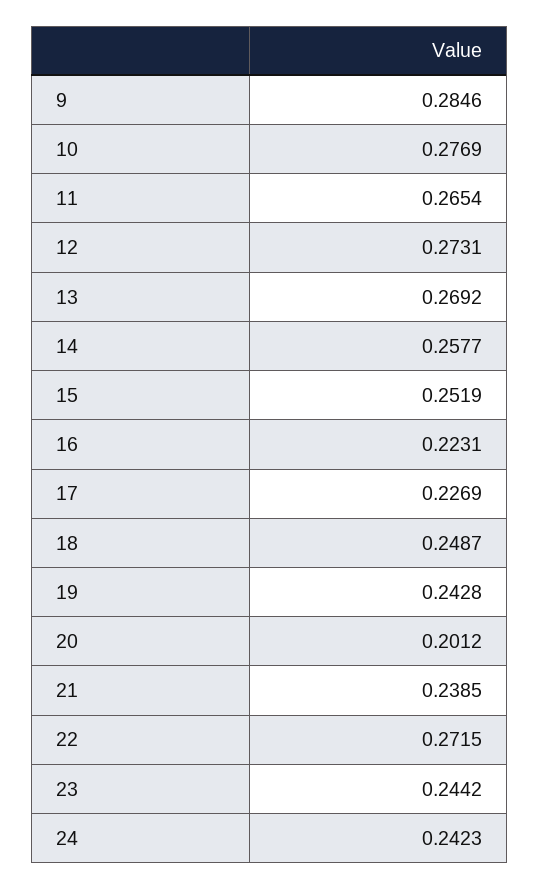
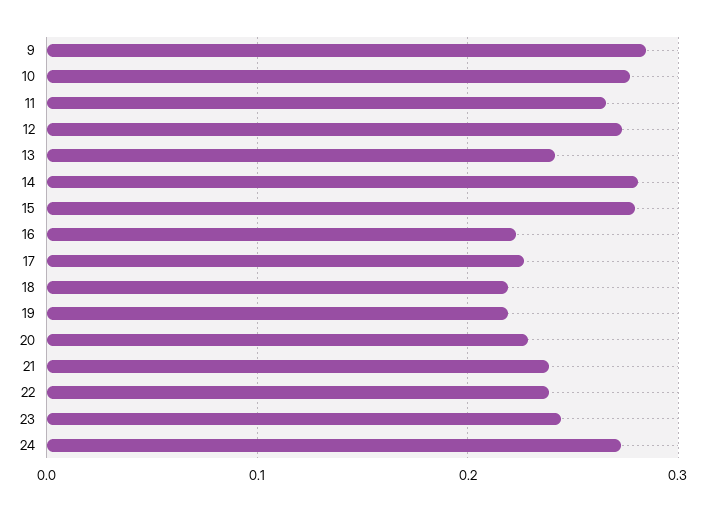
13: 0.2692 -> 0.24
14: 0.2577 -> 0.28
15: 0.2519 -> 0.28
18: 0.2487 -> 0.22
19: 0.2428 -> 0.22
20: 0.2012 -> 0.23
22: 0.2715 -> 0.24
24: 0.2423 -> 0.27

